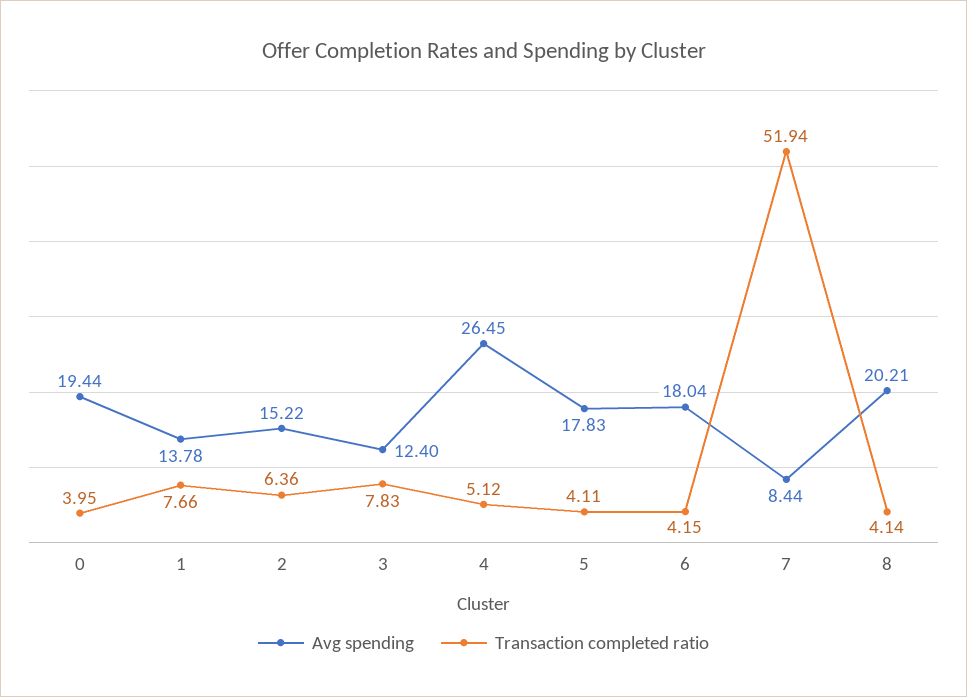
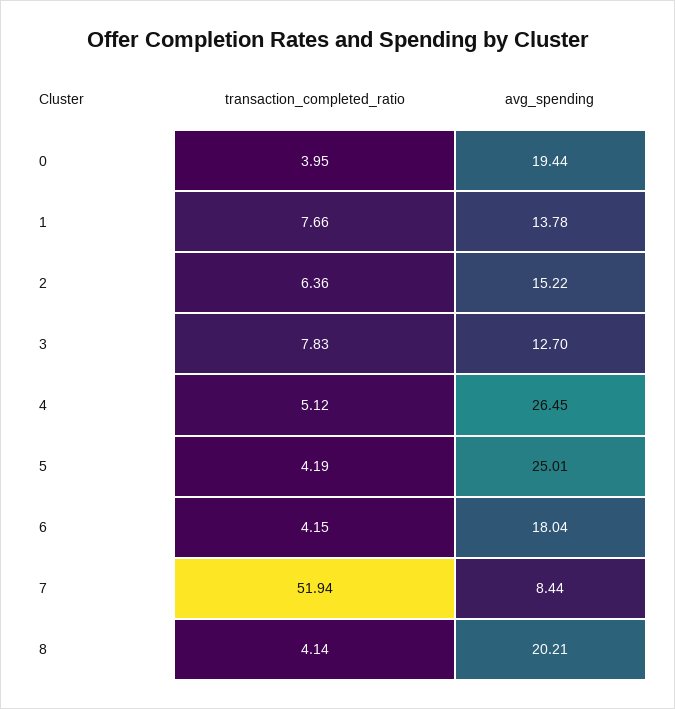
Avg spending, 3: 12.4 -> 12.7
Avg spending, 5: 17.83 -> 25.01
Transaction completed ratio, 5: 4.11 -> 4.19

